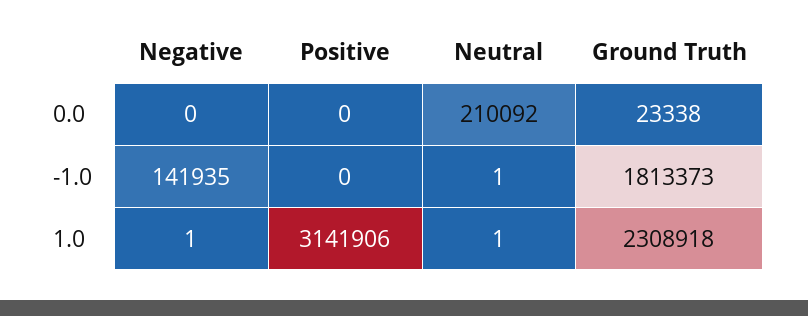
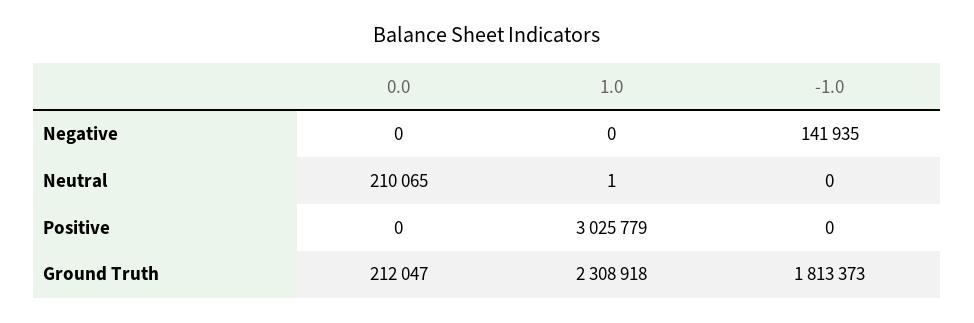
Neutral, 0.0: 210092 -> 210065
Ground Truth, 0.0: 23338 -> 212047
Neutral, -1.0: 1 -> 0
Negative, 1.0: 1 -> 0
Positive, 1.0: 3141906 -> 3025779

